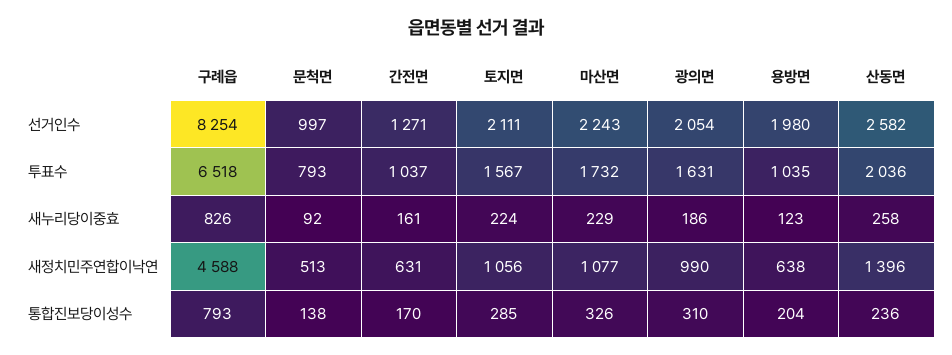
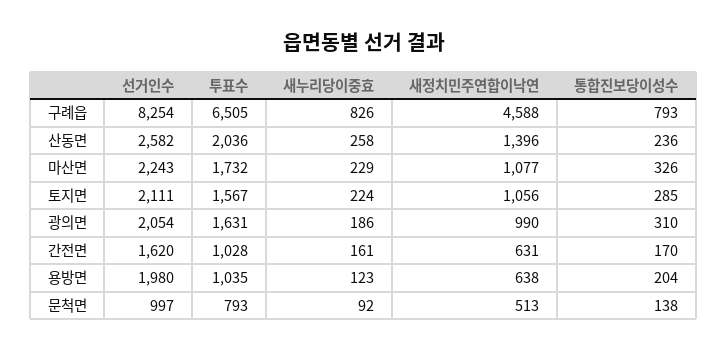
간전면, 선거인수: 1271 -> 1620
구례읍, 투표수: 6518 -> 6505
간전면, 투표수: 1037 -> 1028

